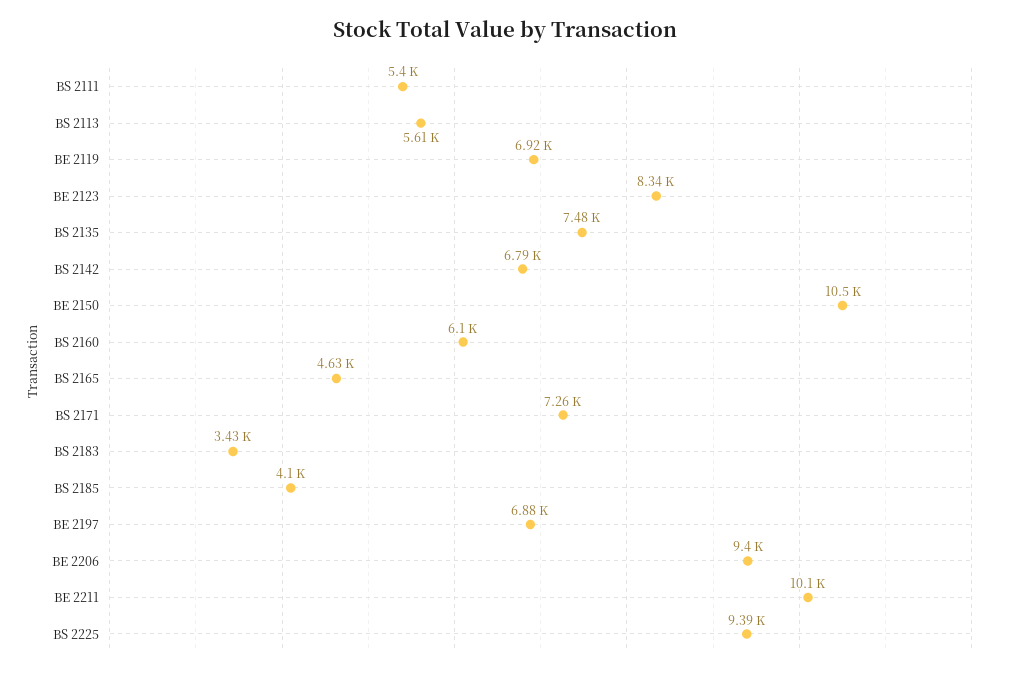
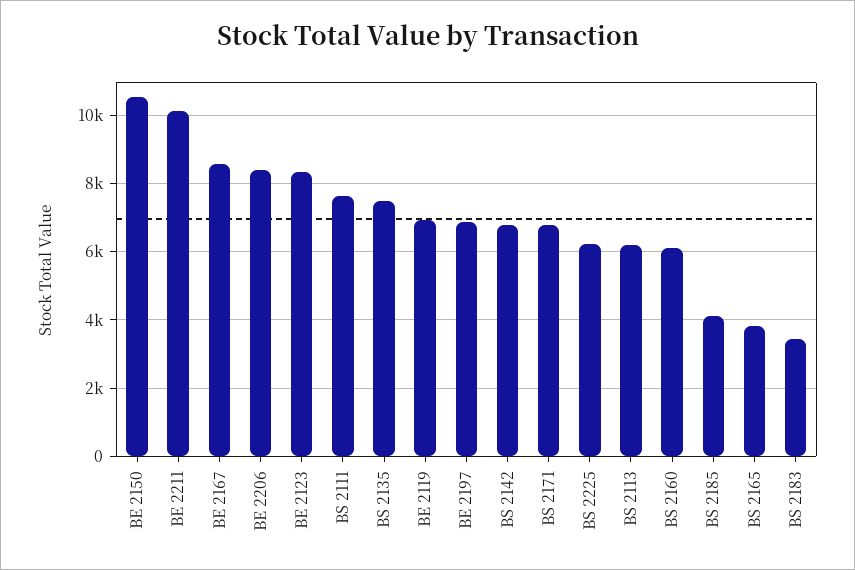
BS 2111: 5400 -> 7600
BS 2113: 5610 -> 6200
BS 2165: 4630 -> 3800
BS 2171: 7260 -> 6800
BE 2206: 9400 -> 8400
BS 2225: 9390 -> 6200
BE 2167: none -> 8600

